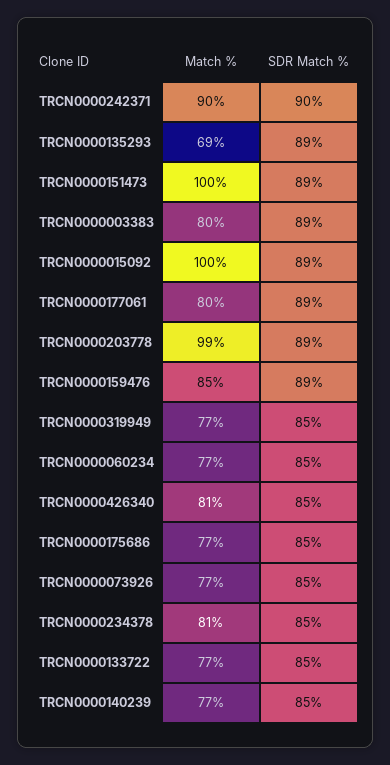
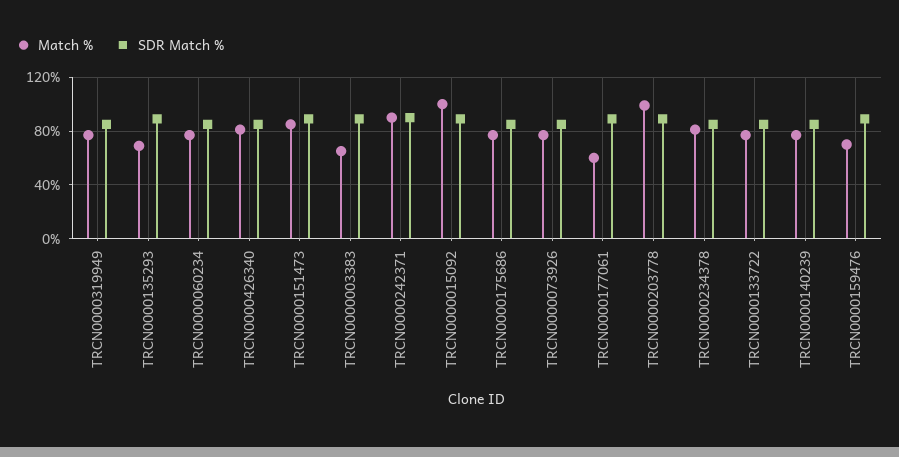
Match %, TRCN0000151473: 100 -> 85
Match %, TRCN0000003383: 80 -> 65
Match %, TRCN0000177061: 80 -> 60
Match %, TRCN0000159476: 85 -> 70

